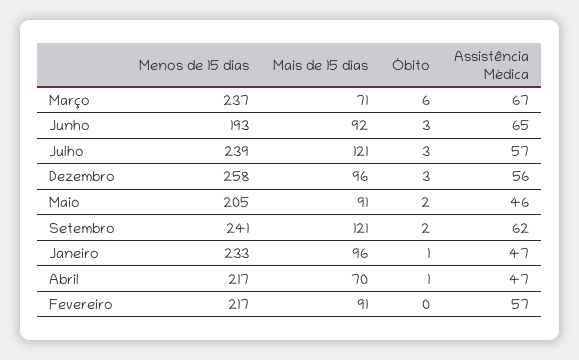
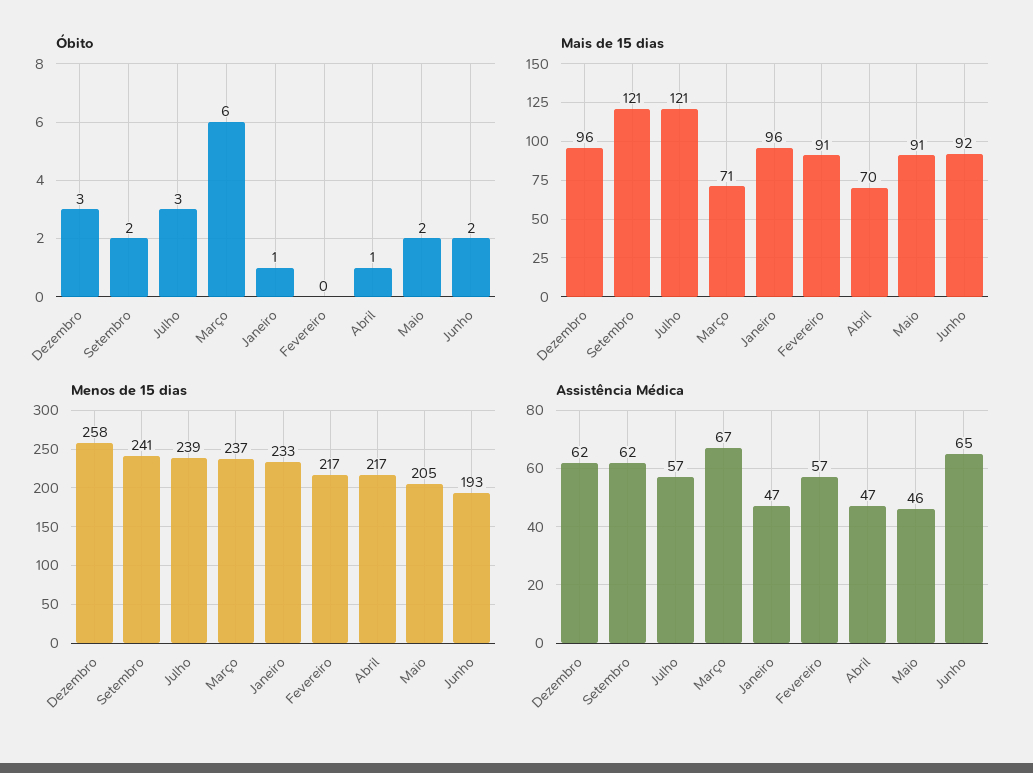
Óbito, Junho: 3 -> 2
Assistência Médica, Dezembro: 56 -> 62

